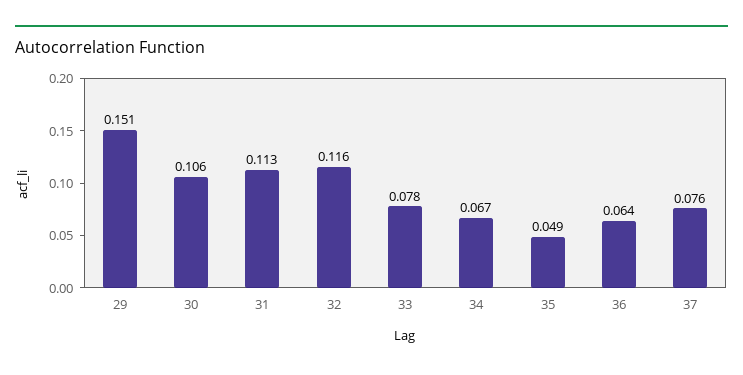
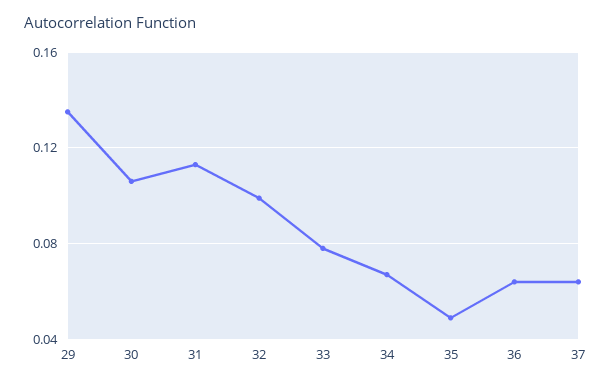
29: 0.151 -> 0.135
32: 0.116 -> 0.1
37: 0.076 -> 0.065

